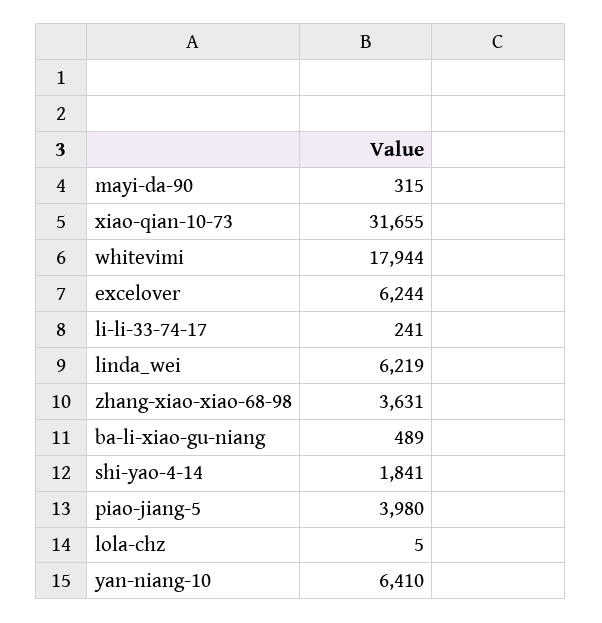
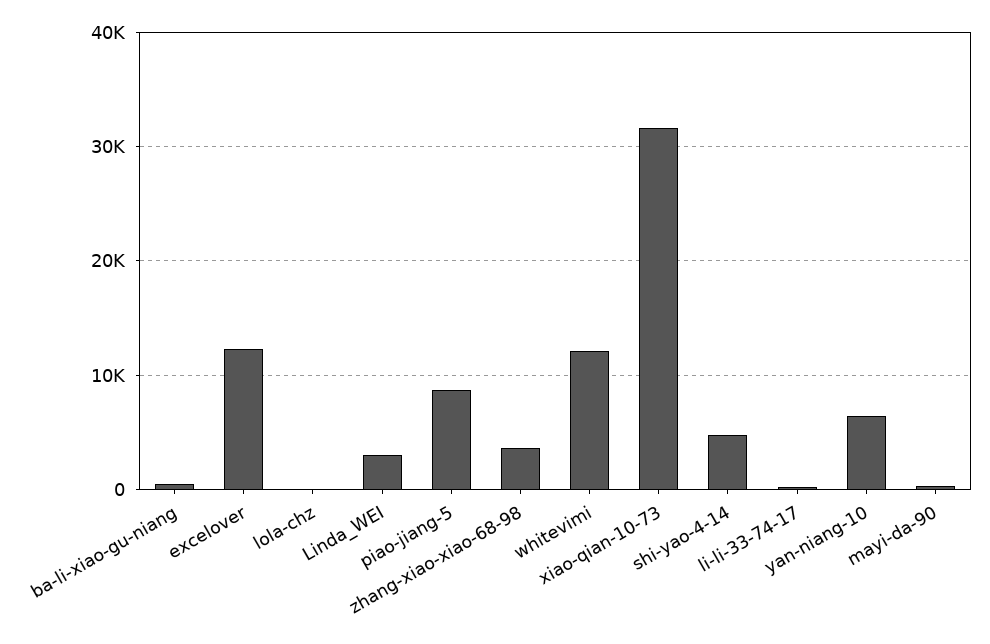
whitevimi: 17944 -> 12000
excelover: 6244 -> 12000
linda_wei: 6219 -> 3000
shi-yao-4-14: 1841 -> 5000
piao-jiang-5: 3980 -> 9000

